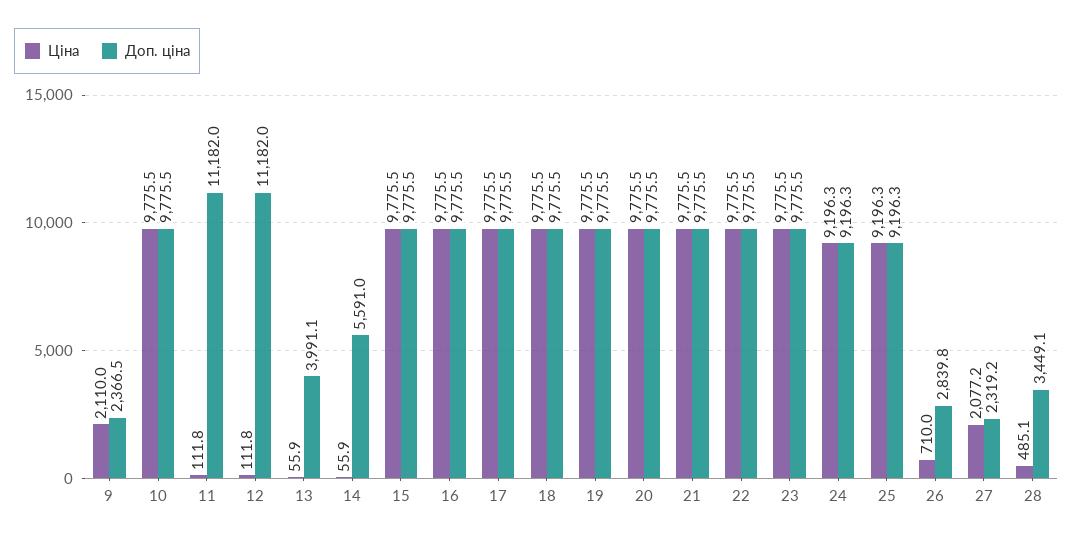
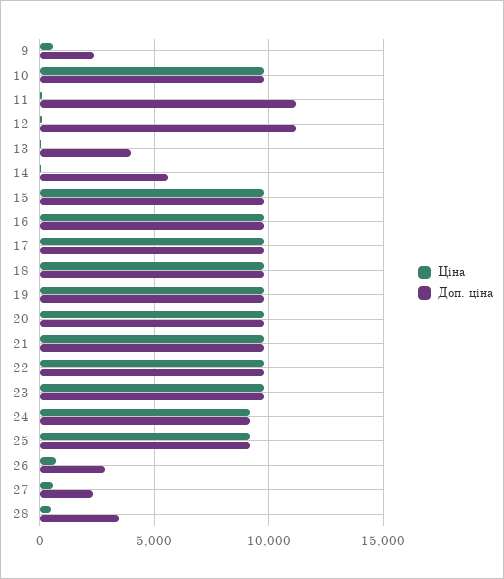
Ціна, 9: 2110 -> 500
Ціна, 27: 2077.2 -> 500

